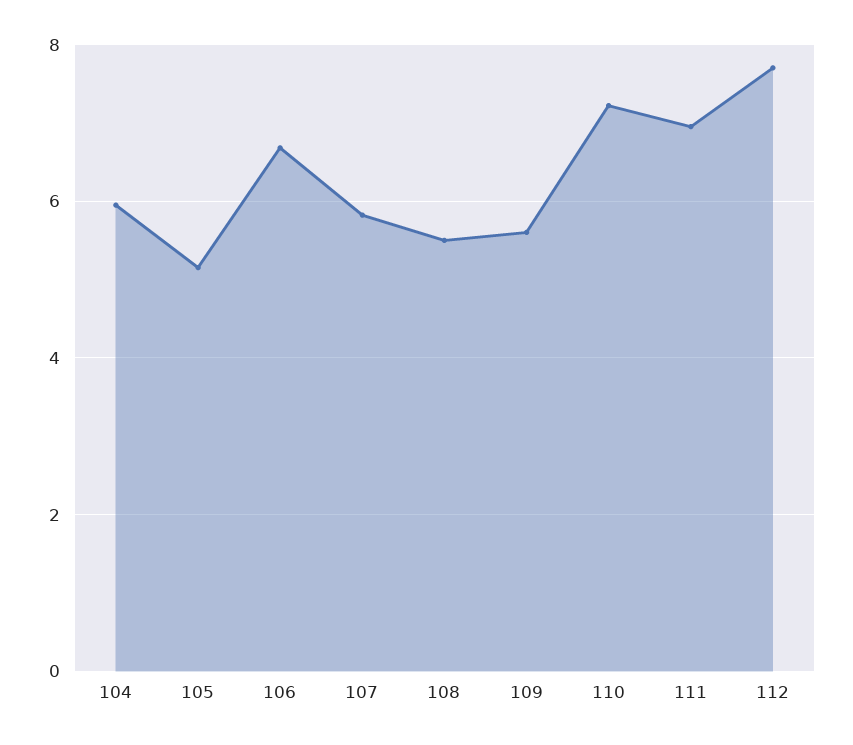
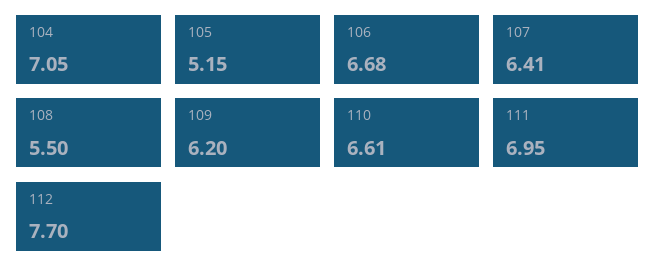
104: 6 -> 7.05
107: 5.8 -> 6.41
109: 5.6 -> 6.2
110: 7.2 -> 6.61

